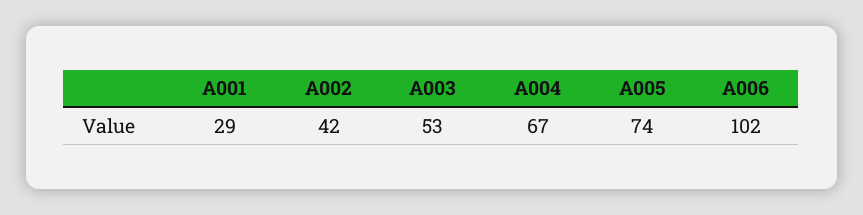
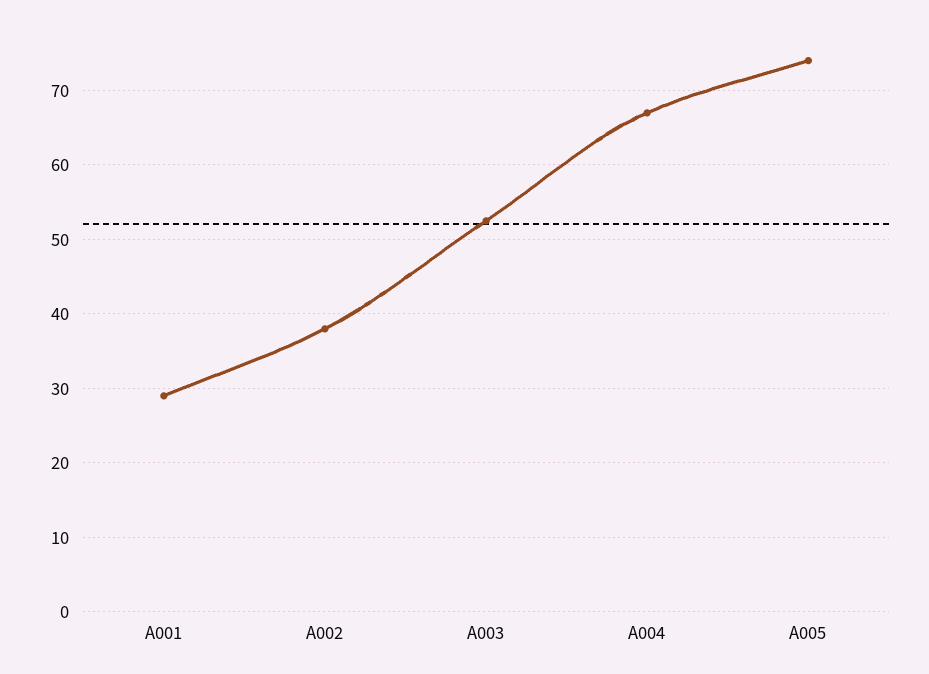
A002: 42 -> 38
A006: 102 -> none

